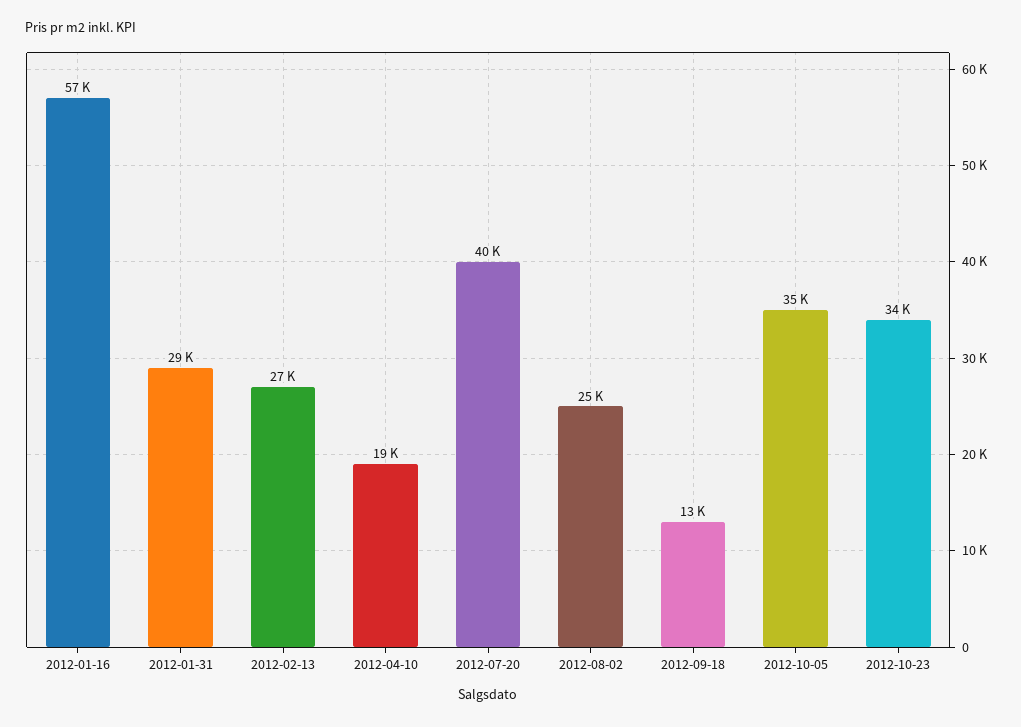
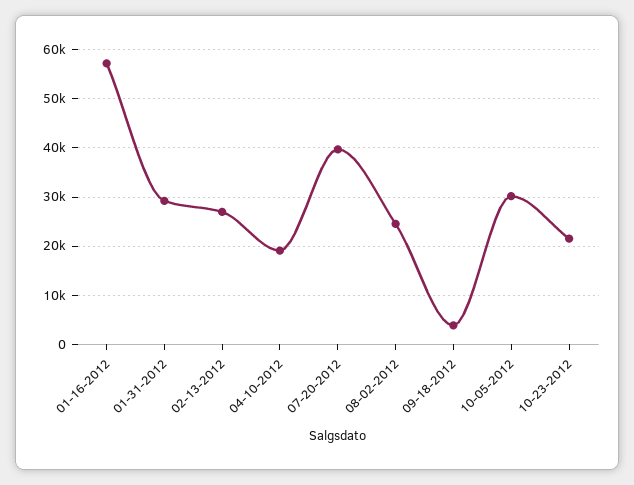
2012-09-18: 13000 -> 4000
2012-10-05: 35000 -> 30000
2012-10-23: 34000 -> 22000

